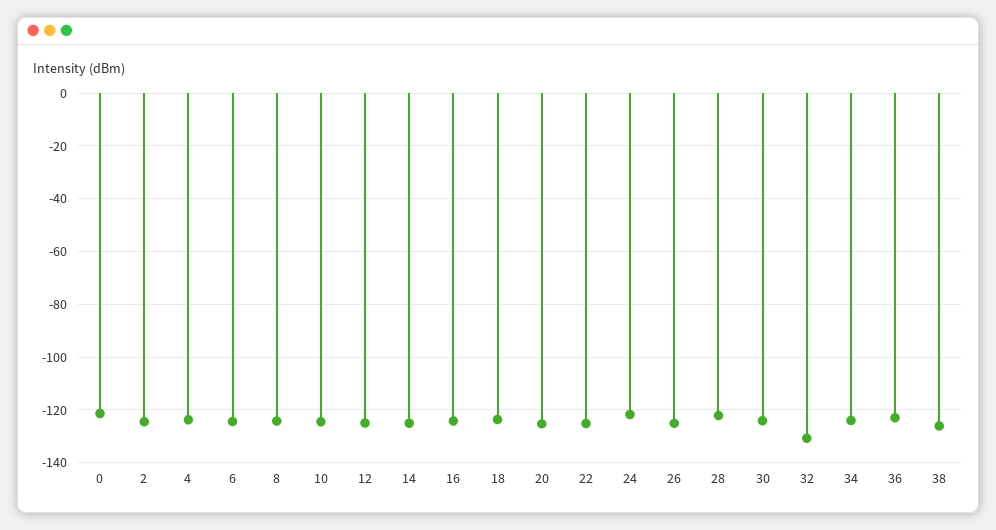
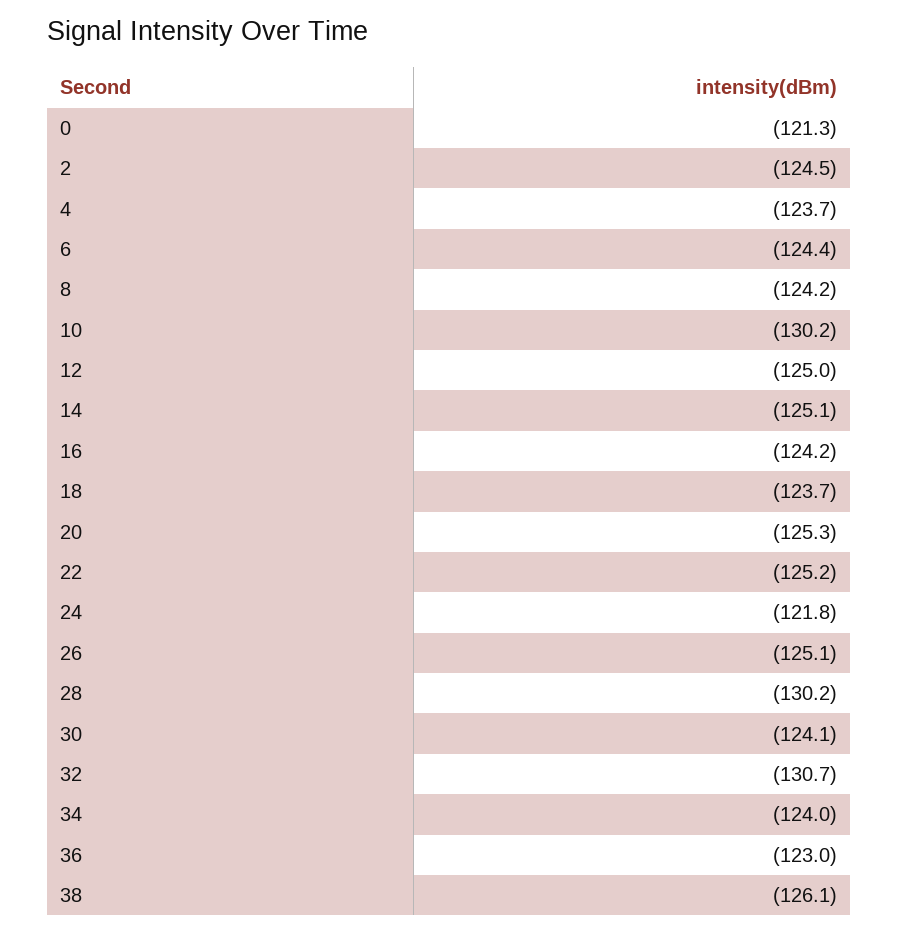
10: -125 -> -130.2
28: -122.5 -> -130.2

